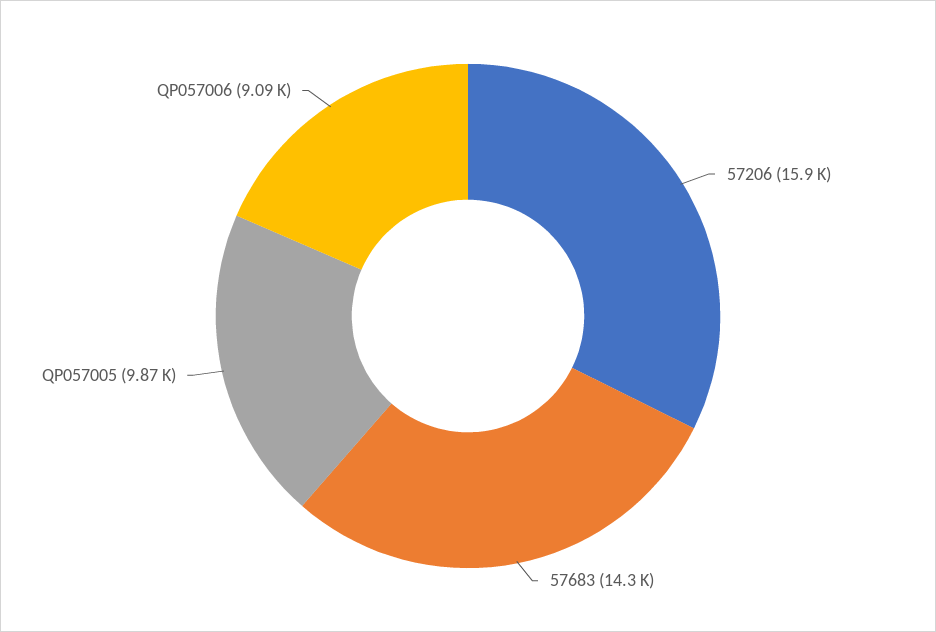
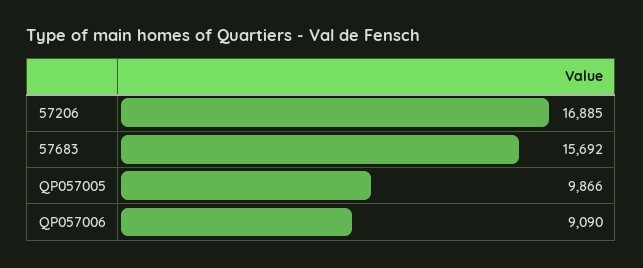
57206: 15900 -> 16885
57683: 14300 -> 15692

